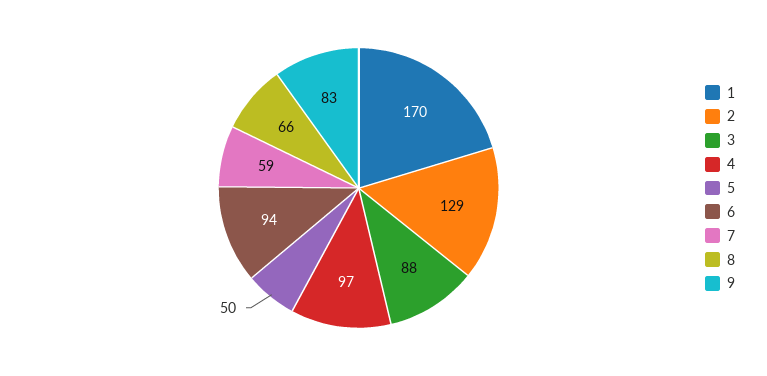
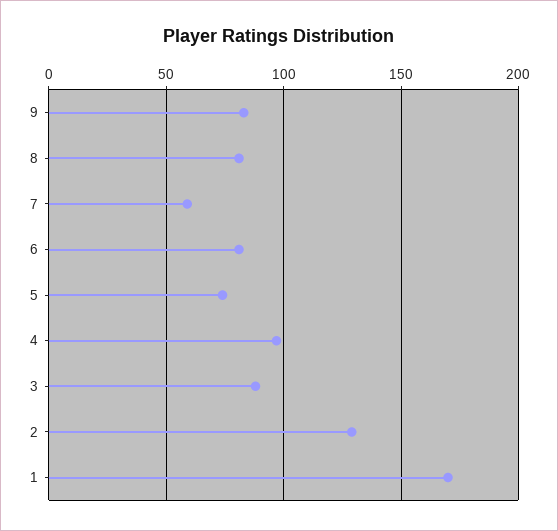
5: 50 -> 75
6: 94 -> 80
8: 66 -> 80

